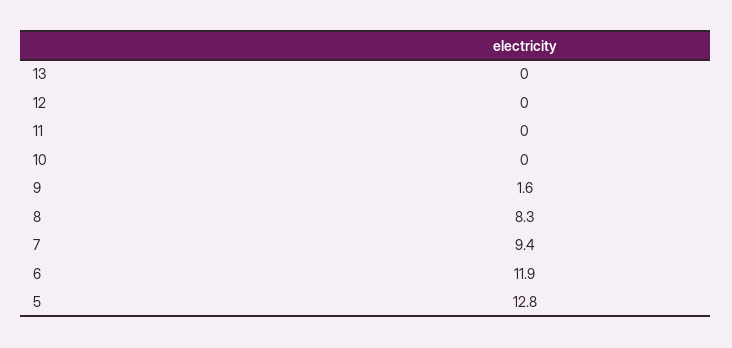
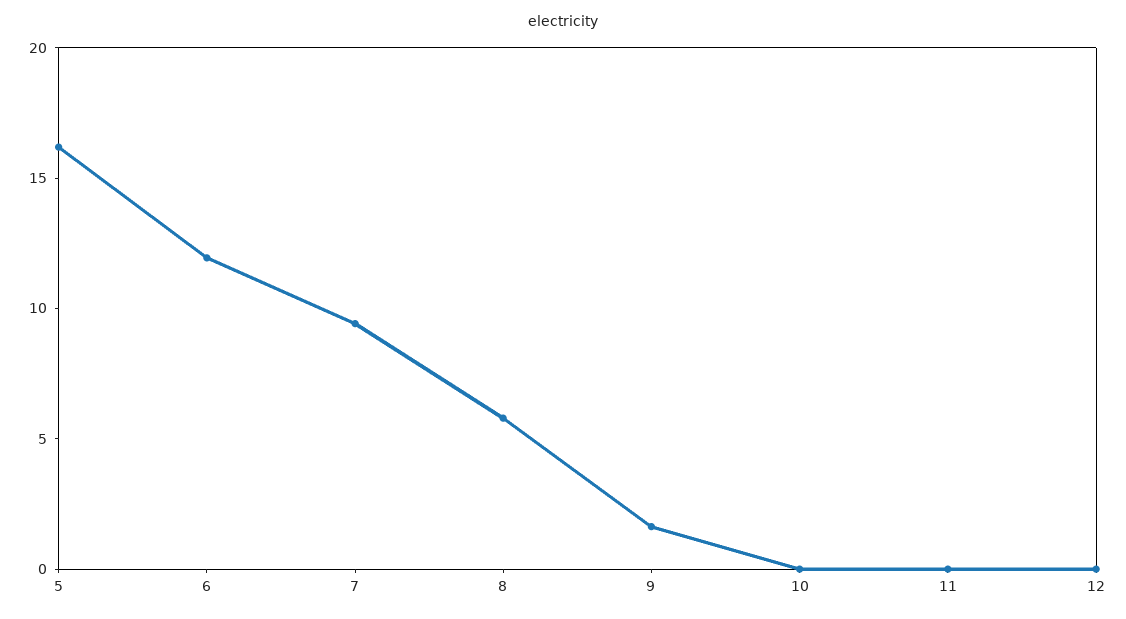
13: 0 -> none
8: 8.3 -> 6
5: 12.8 -> 16

